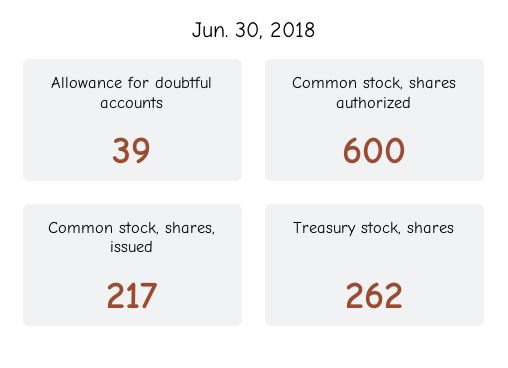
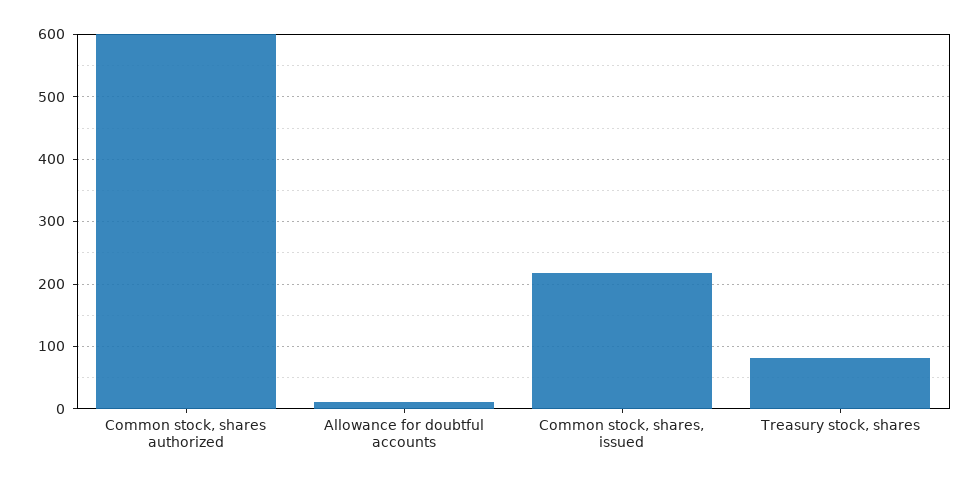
Allowance for doubtful accounts: 39 -> 10
Treasury stock, shares: 262 -> 80

